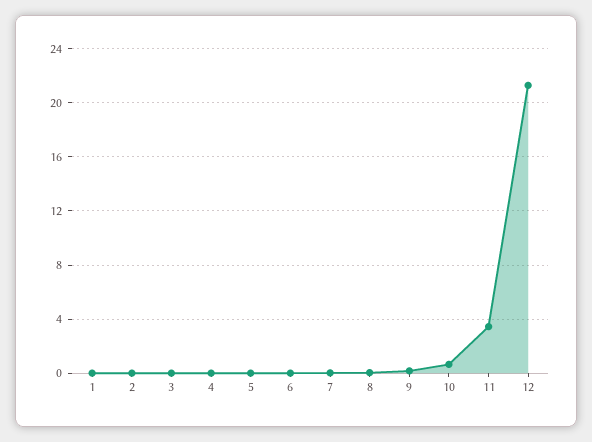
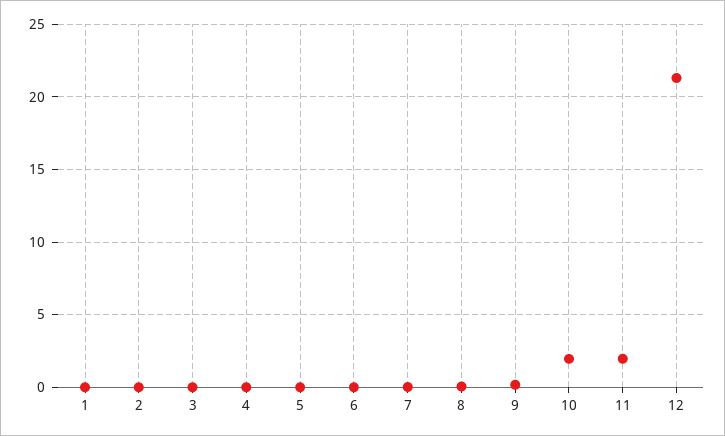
10: 0.5 -> 2
11: 3.5 -> 2

